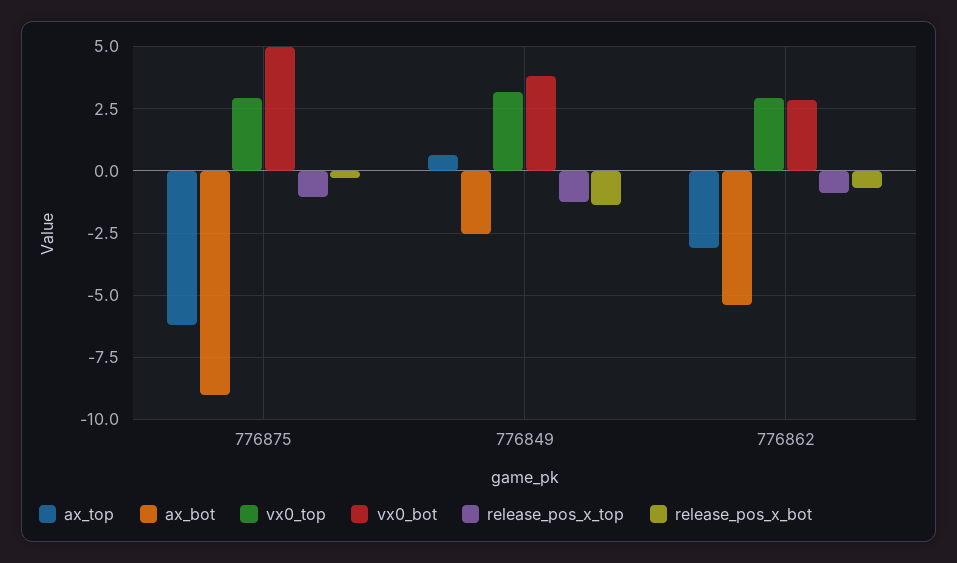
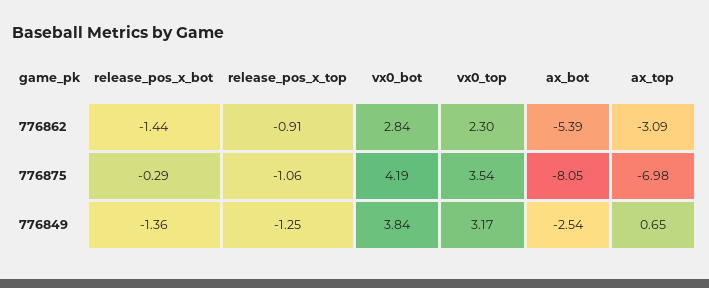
ax_top, 776875: -6.25 -> -6.98
ax_bot, 776875: -9 -> -8.05
vx0_top, 776875: 3 -> 3.54
vx0_bot, 776875: 5 -> 4.19
vx0_top, 776862: 3 -> 2.3
release_pos_x_bot, 776862: -0.75 -> -1.44

